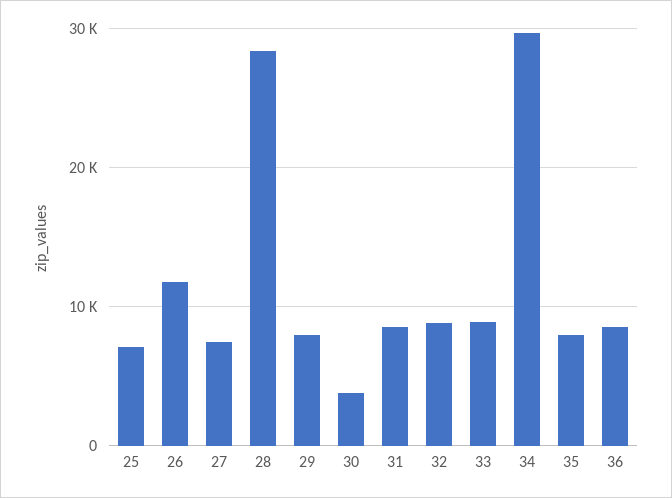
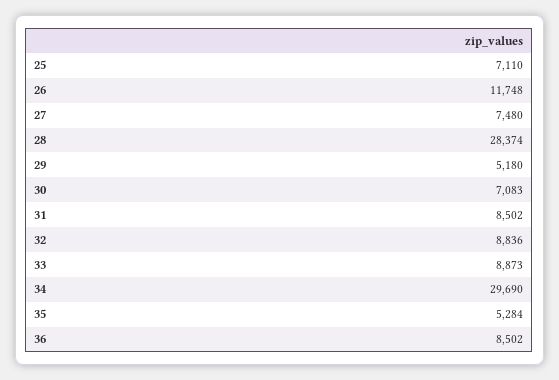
29: 8000 -> 5180
30: 4000 -> 7083
35: 8000 -> 5284

